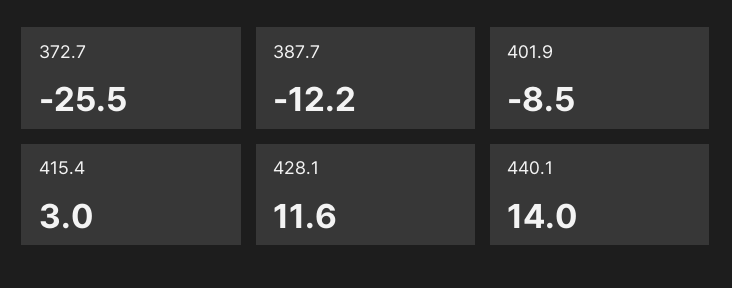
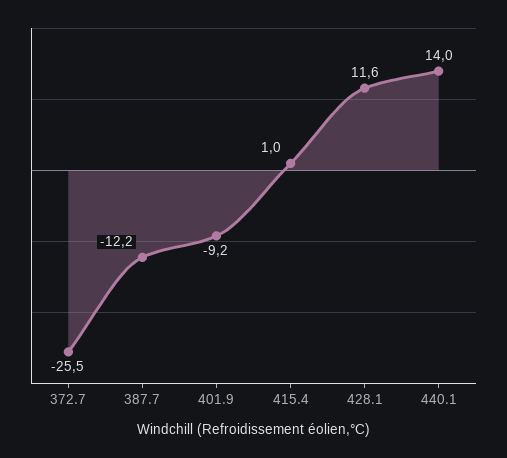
401.9: -8.5 -> -9.2
415.4: 3 -> 1

